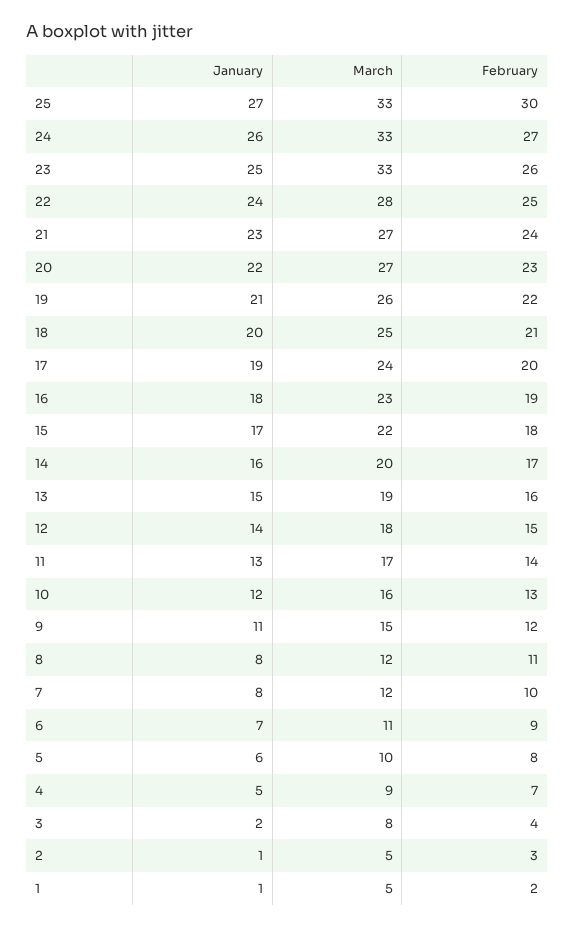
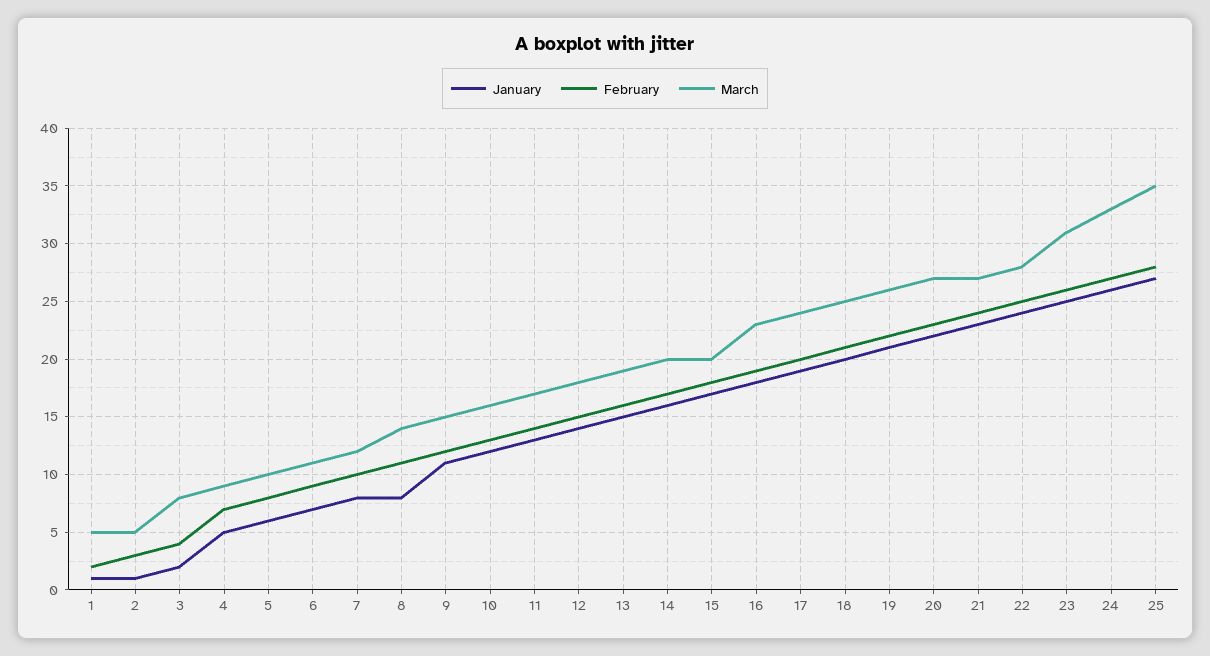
March, 25: 33 -> 35
February, 25: 30 -> 28
March, 23: 33 -> 31
March, 15: 22 -> 20
March, 8: 12 -> 14

